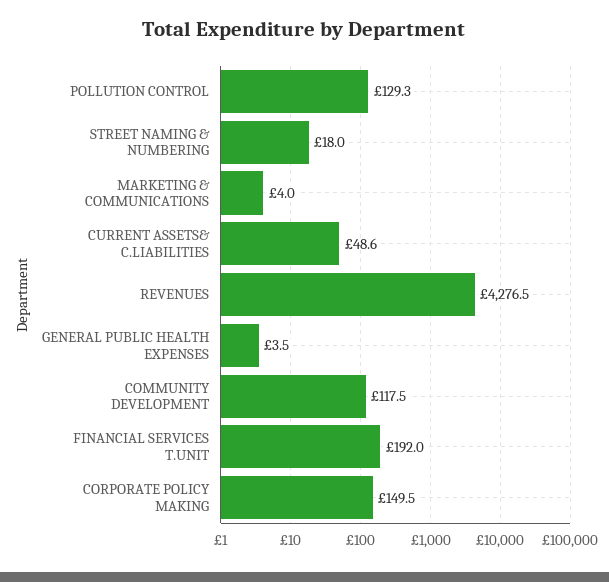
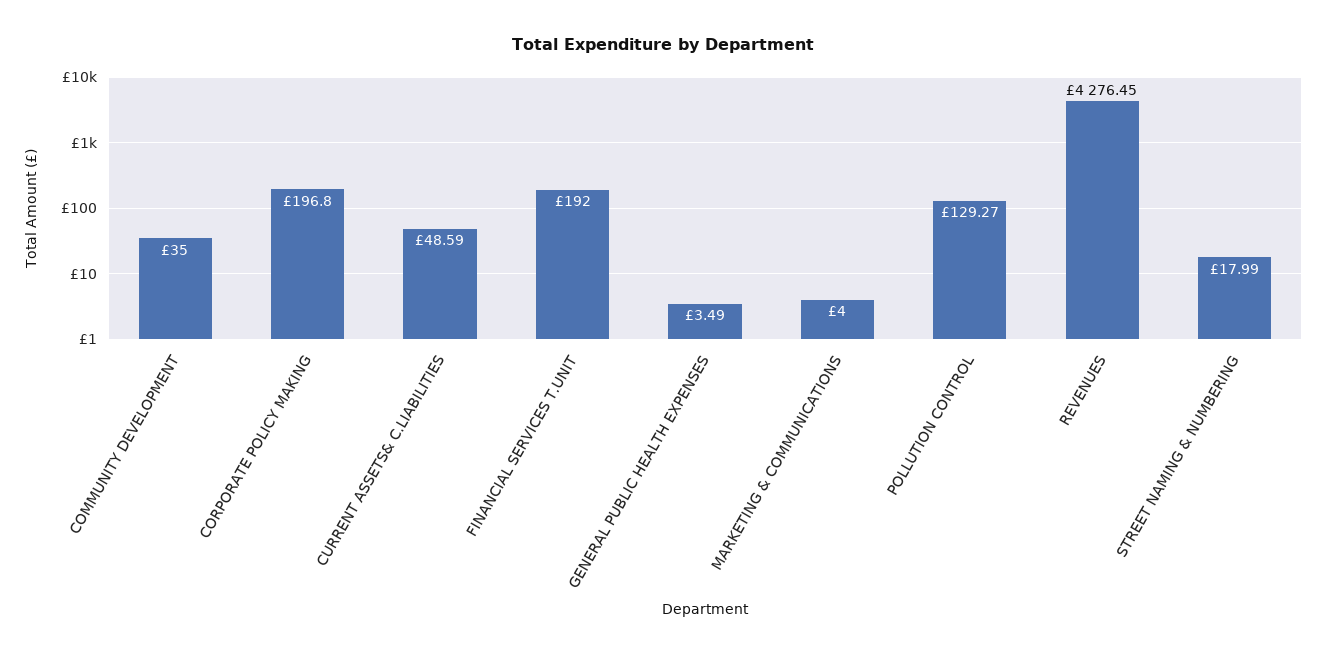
COMMUNITY DEVELOPMENT: 117.5 -> 35
CORPORATE POLICY MAKING: 149.5 -> 196.8

